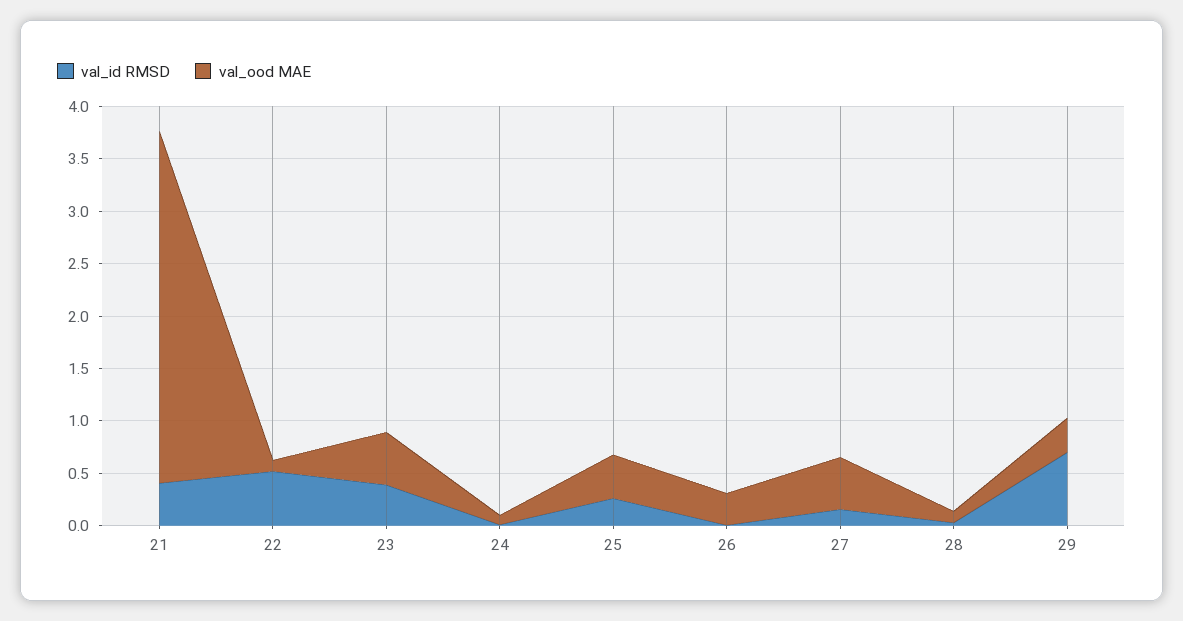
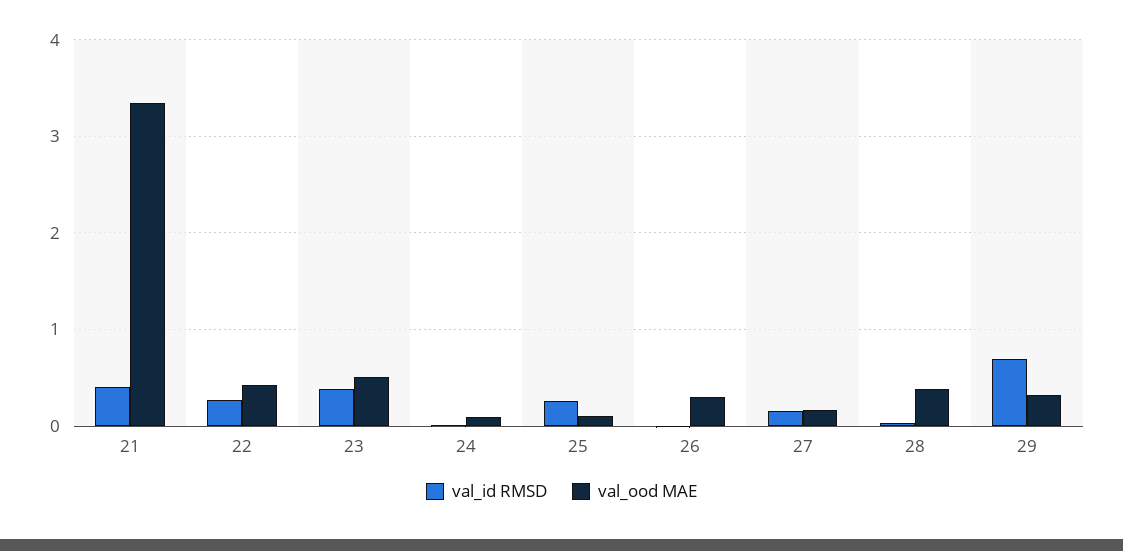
val_id RMSD, 22: 0.5 -> 0.3
val_ood MAE, 22: 0.1 -> 0.4
val_ood MAE, 25: 0.4 -> 0.1
val_ood MAE, 27: 0.5 -> 0.2
val_ood MAE, 28: 0.1 -> 0.4

